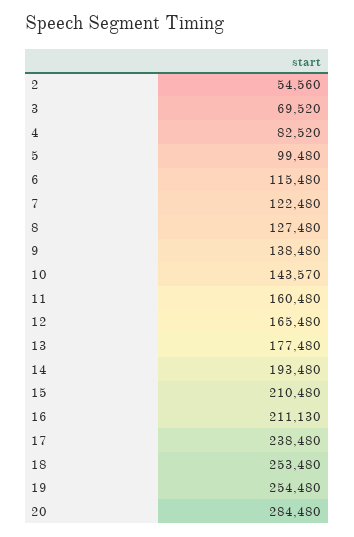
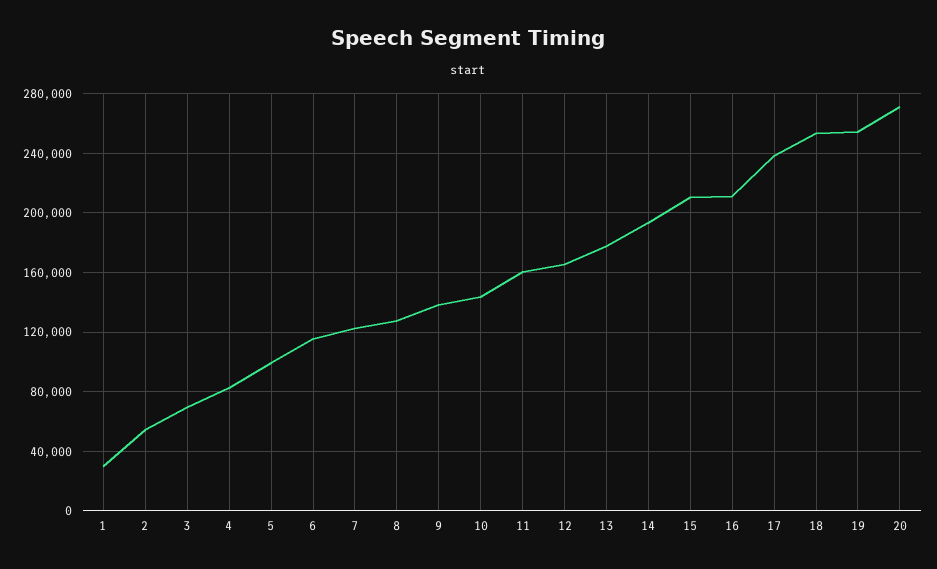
20: 284480 -> 270000
1: none -> 30000

